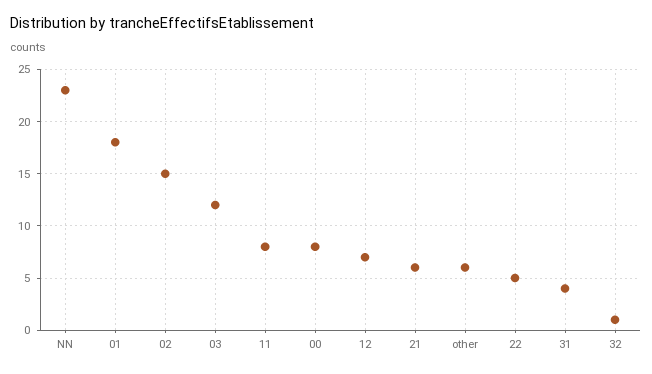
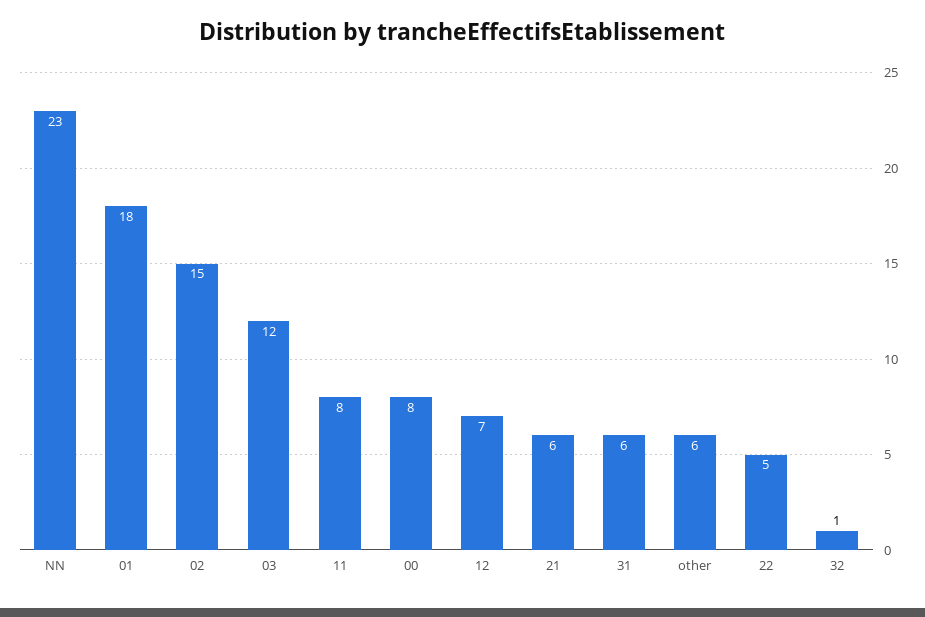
31: 4 -> 6

